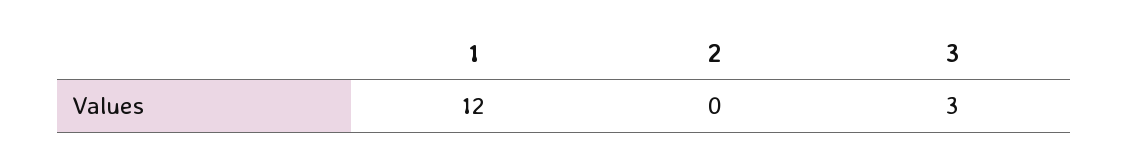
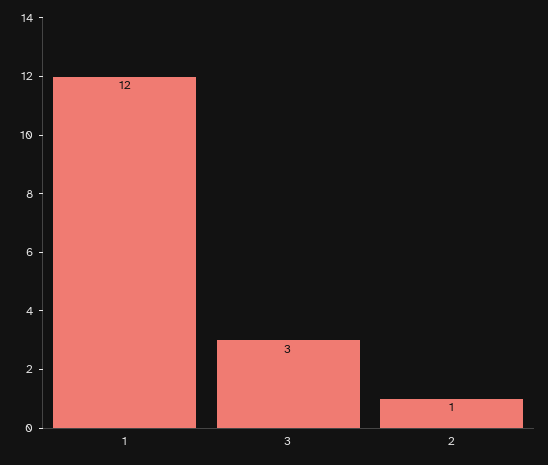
2: 0 -> 1

